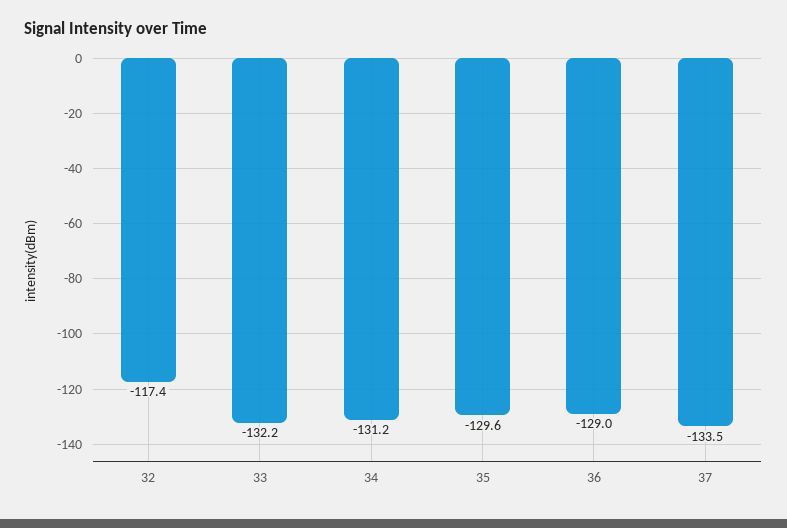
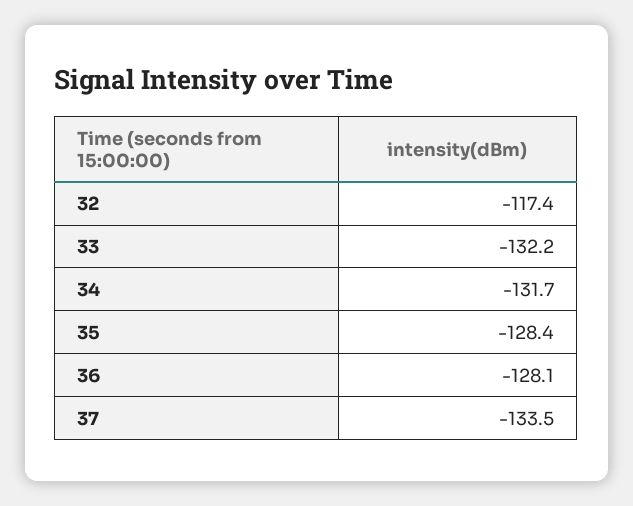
34: -131.2 -> -131.7
35: -129.6 -> -128.4
36: -129 -> -128.1

